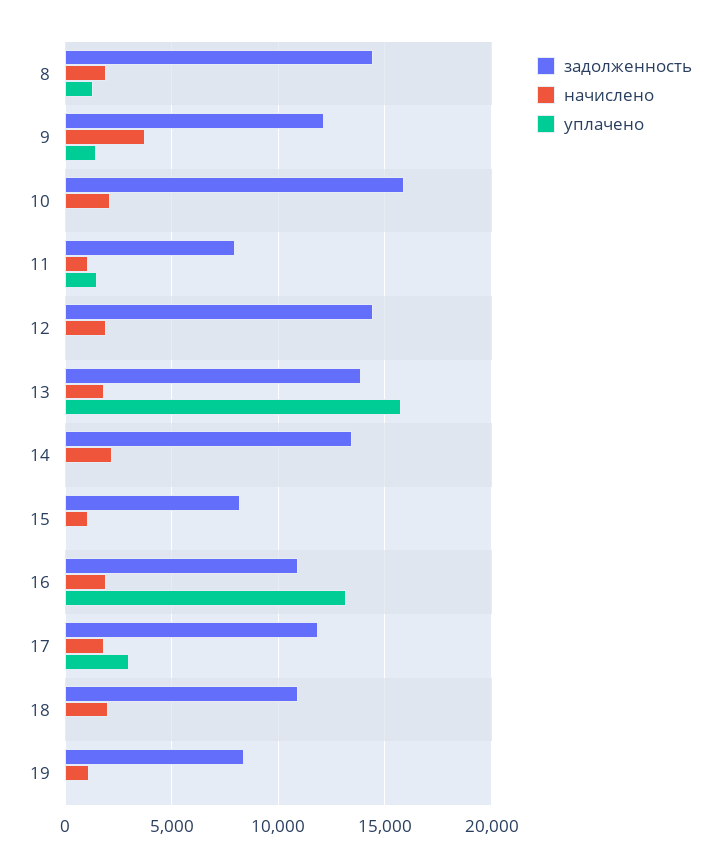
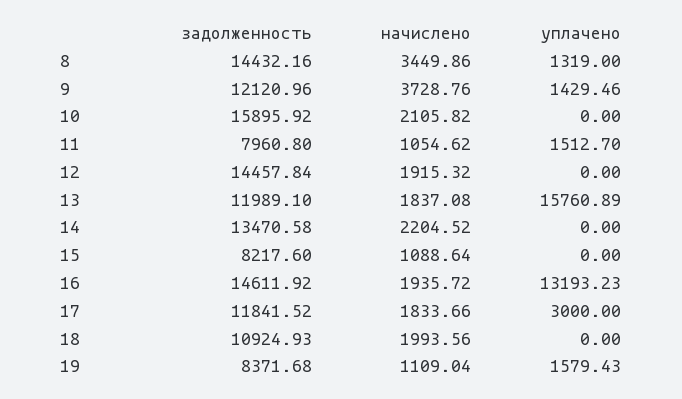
начислено, 8: 2000 -> 3449.86
задолженность, 13: 14000 -> 11989.1
задолженность, 16: 11000 -> 14611.92
уплачено, 19: 0 -> 1579.43

